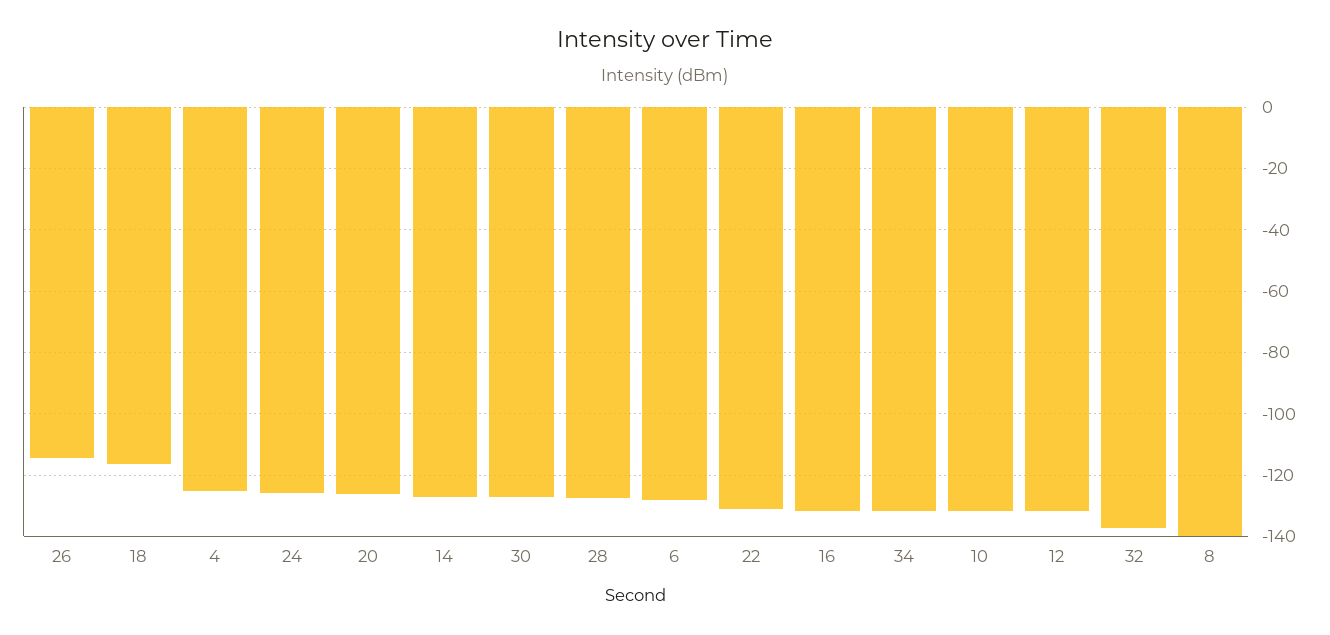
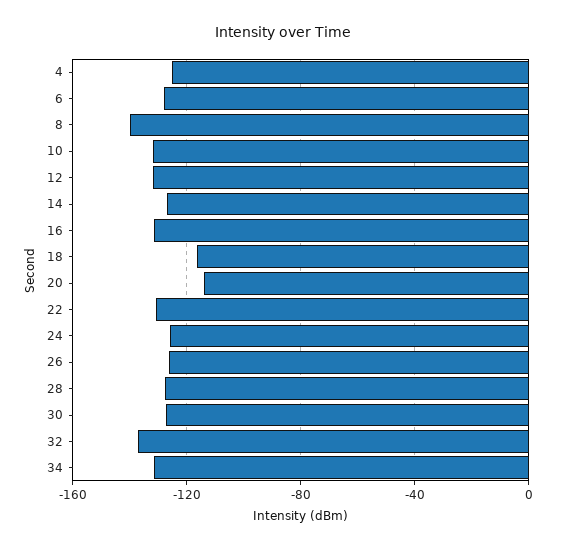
26: -114 -> -125
20: -126 -> -115

